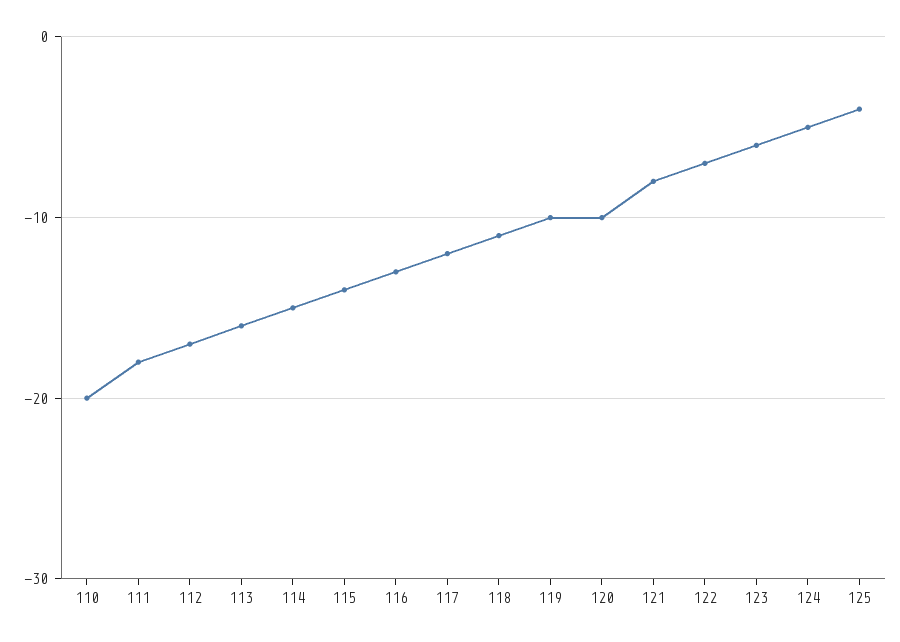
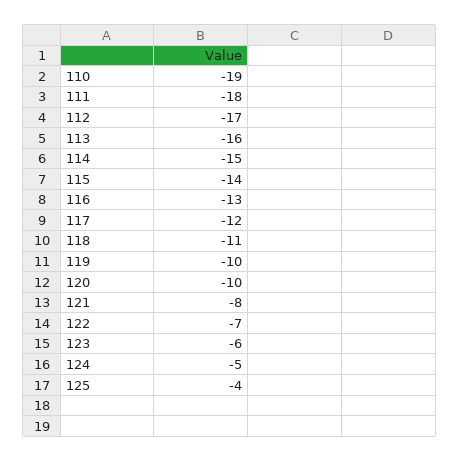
110: -20 -> -19

